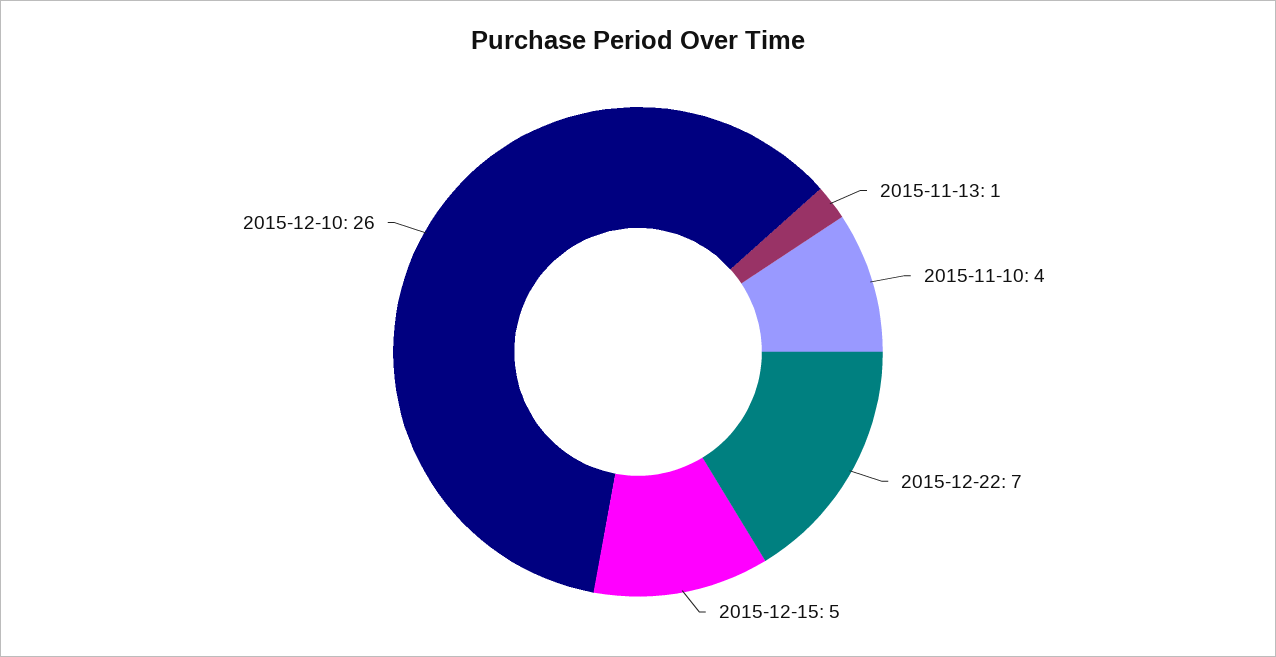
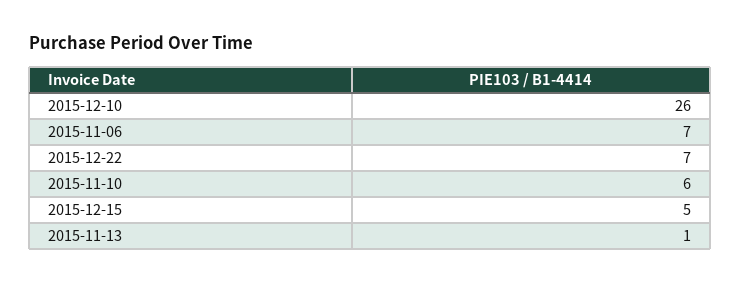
2015-11-10: 4 -> 6
2015-11-06: none -> 7

